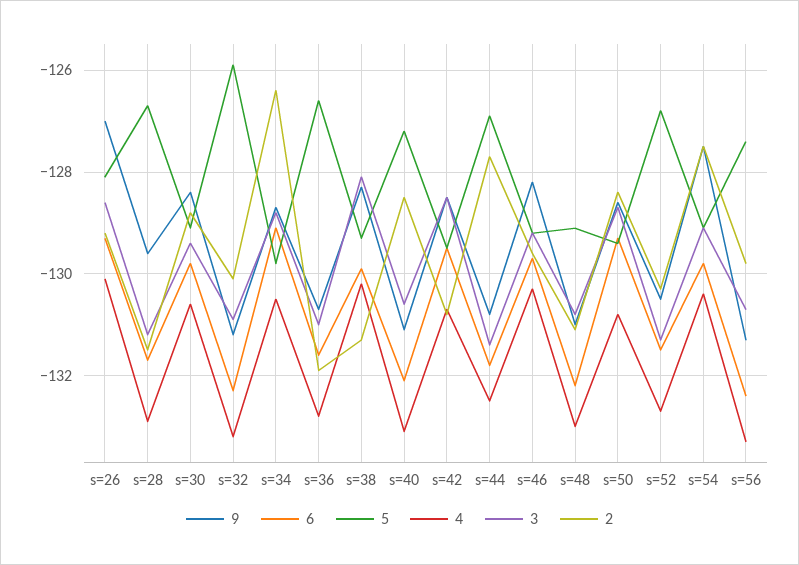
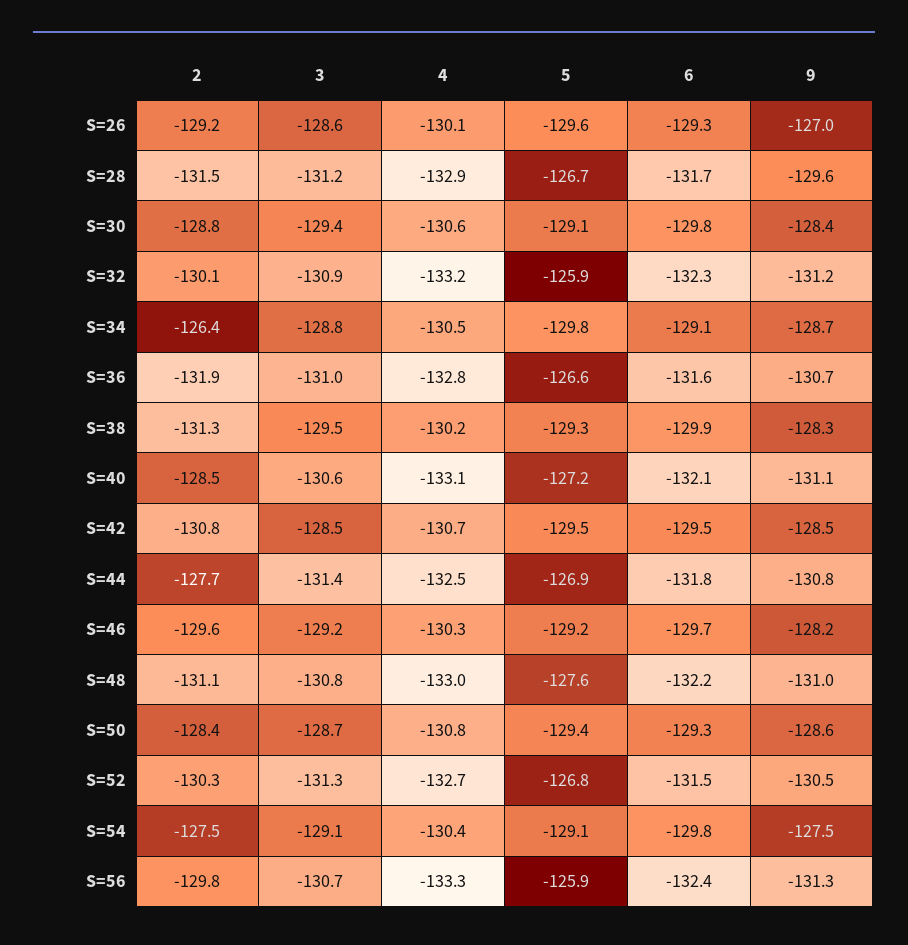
5, s=26: -128 -> -129.6
3, s=38: -128 -> -129.5
5, s=48: -129 -> -127.6
5, s=56: -127.5 -> -125.9

